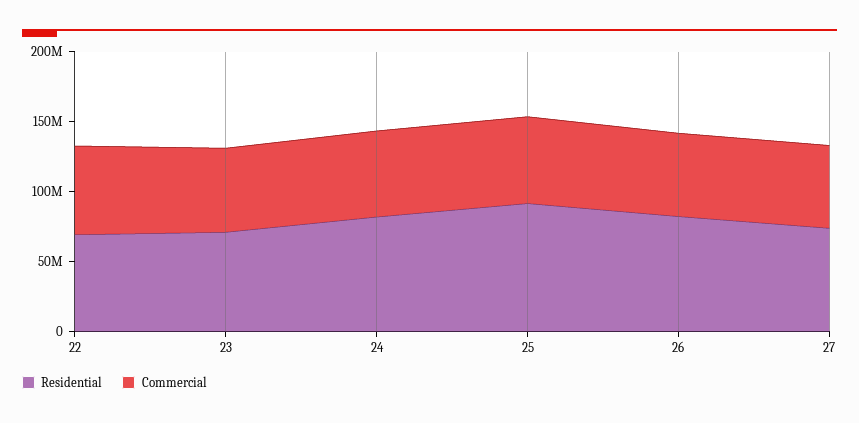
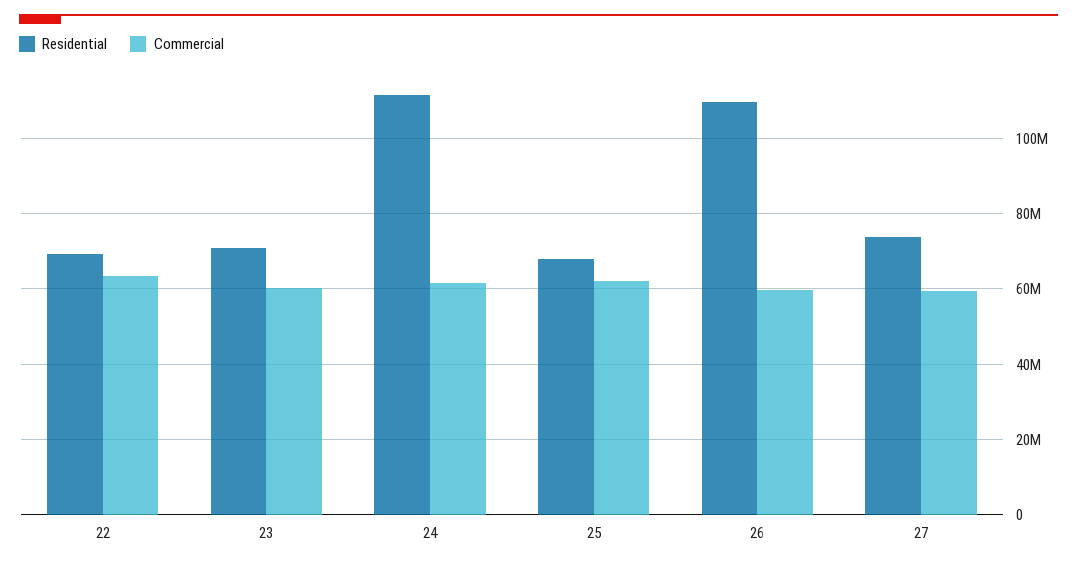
Residential, 24: 80000000 -> 112000000
Residential, 25: 90000000 -> 68000000
Residential, 26: 80000000 -> 110000000

